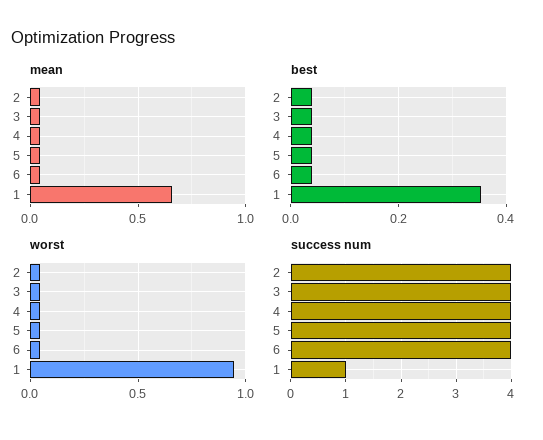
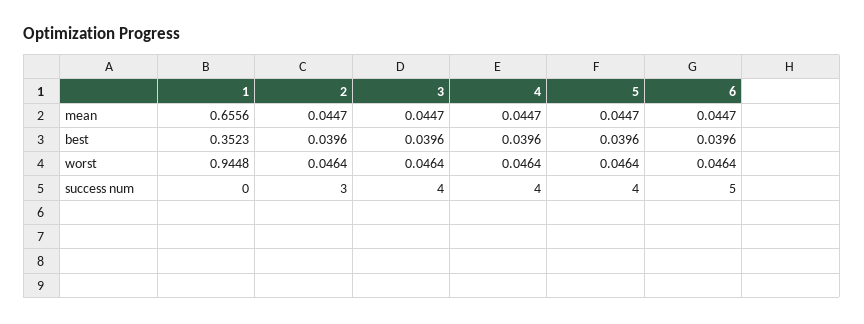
success num, 2: 4 -> 3
success num, 6: 4 -> 5
success num, 1: 1 -> 0

